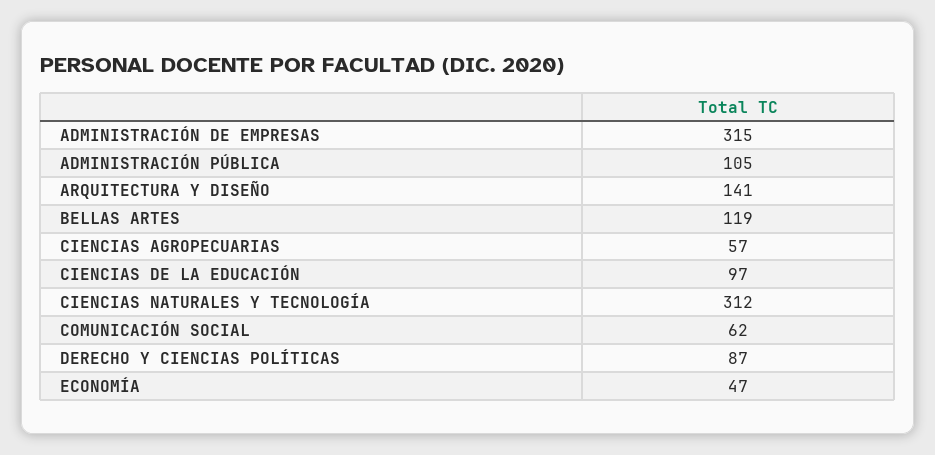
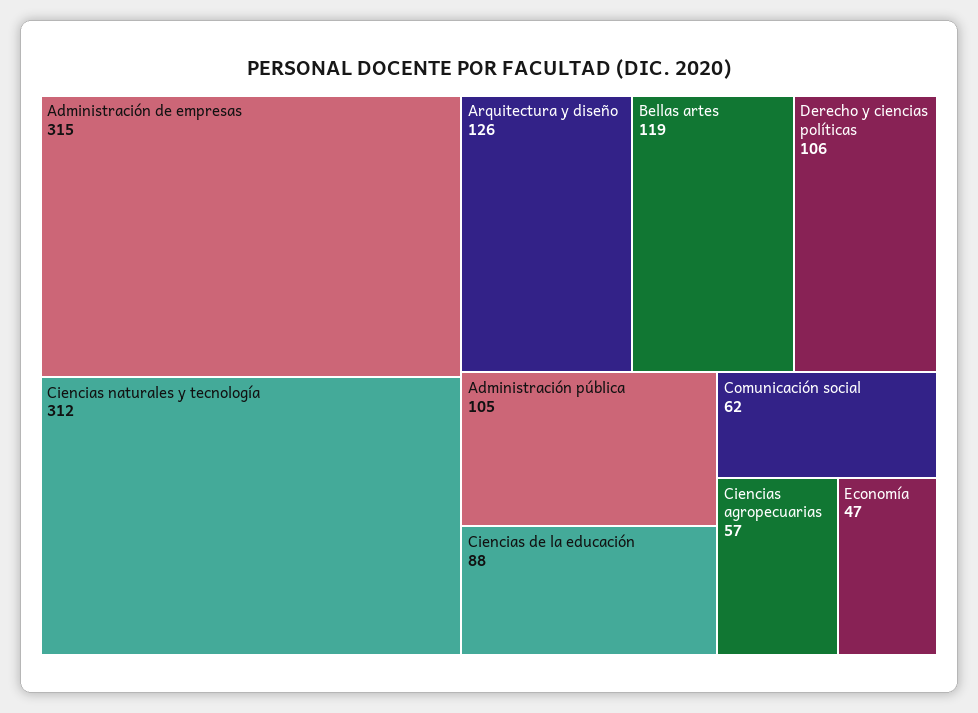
ARQUITECTURA Y DISEÑO: 141 -> 126
CIENCIAS DE LA EDUCACIÓN: 97 -> 88
DERECHO Y CIENCIAS POLÍTICAS: 87 -> 106

